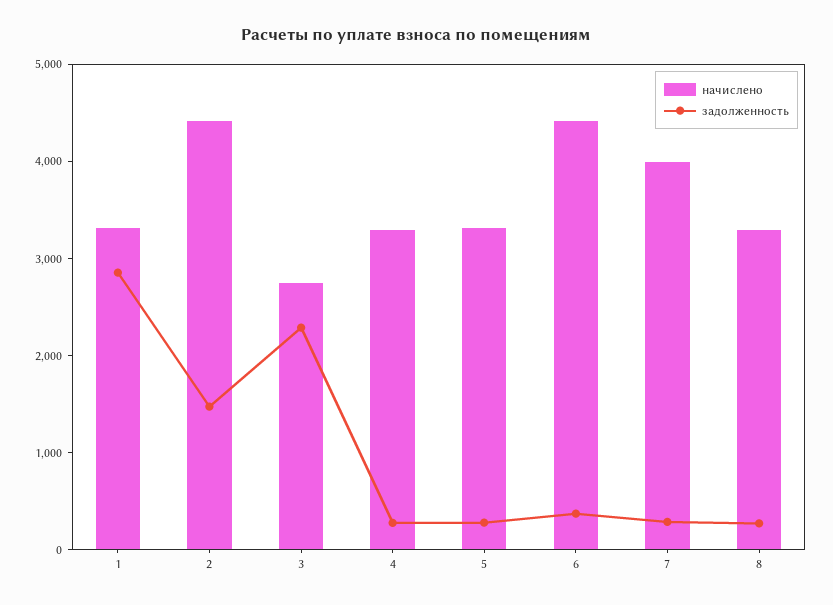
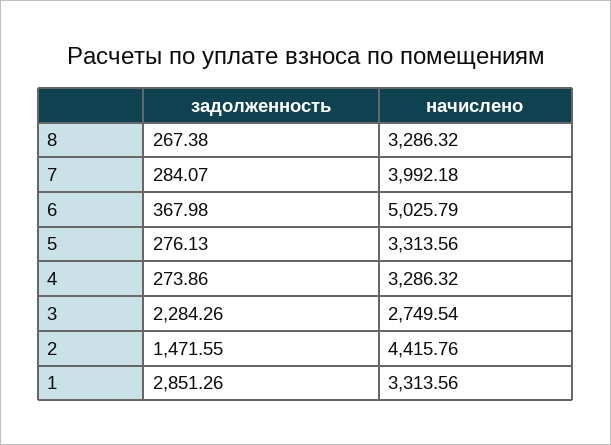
начислено, 6: 4400 -> 5025.79

